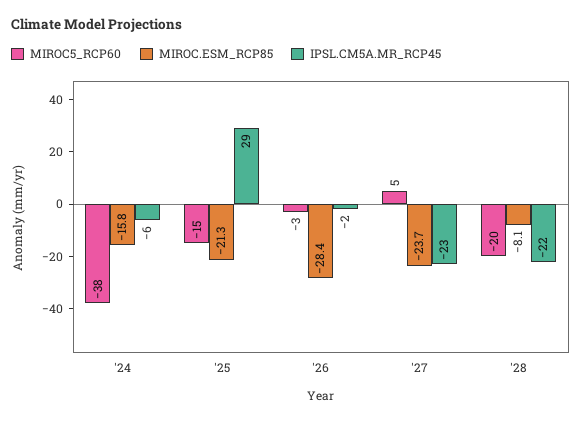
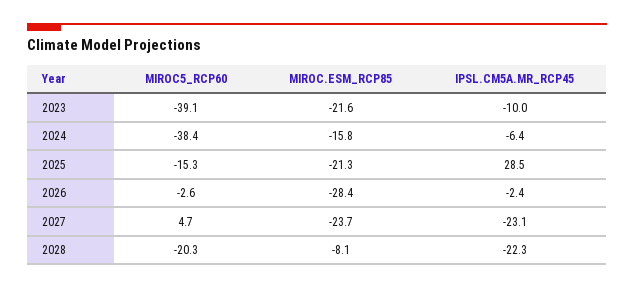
MIROC5_RCP60, 2023: none -> -39.1
MIROC.ESM_RCP85, 2023: none -> -21.6
IPSL.CM5A.MR_RCP45, 2023: none -> -10

